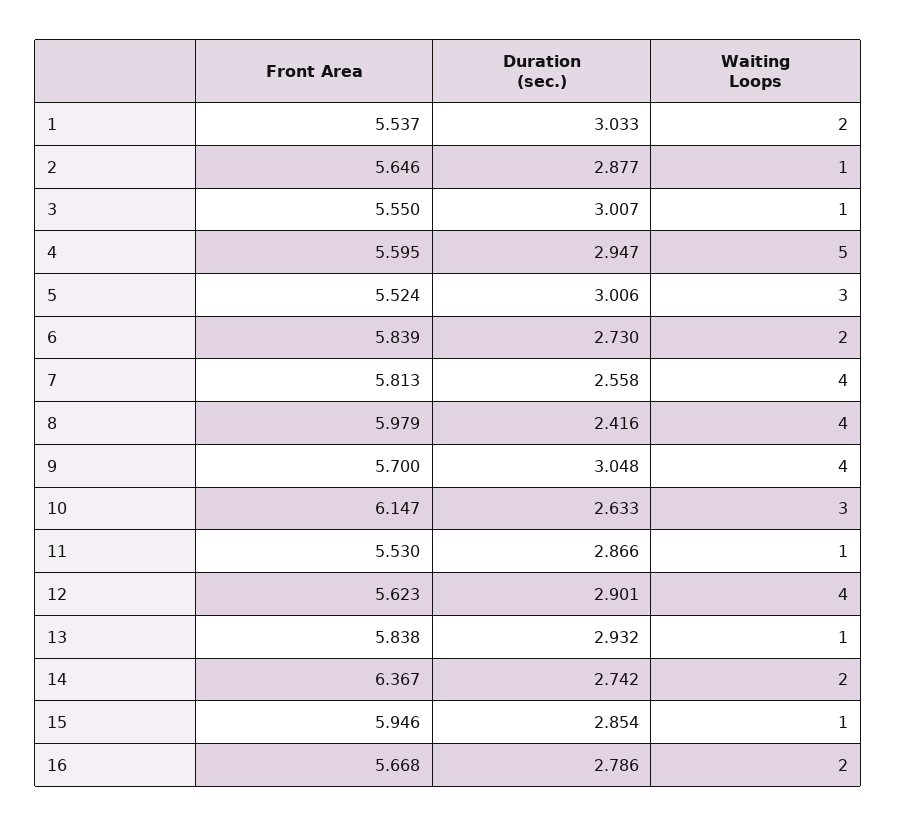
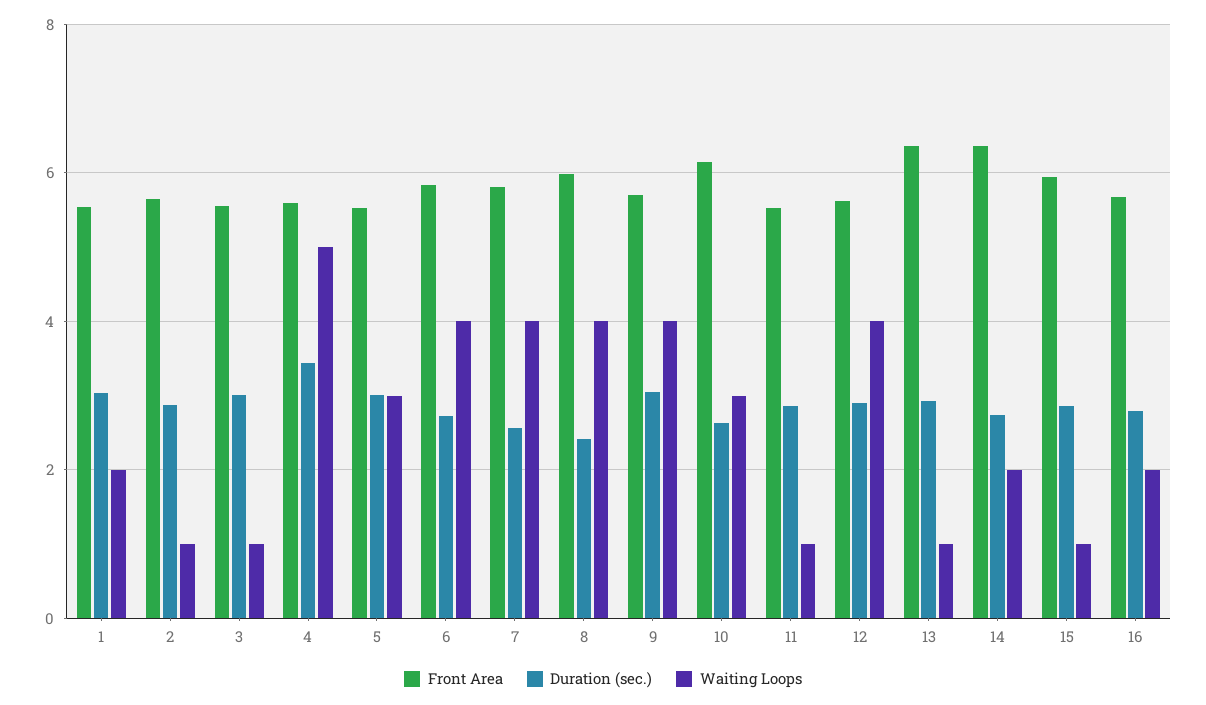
Duration (sec.), 4: 2.947 -> 3.4
Waiting Loops, 6: 2 -> 4
Front Area, 13: 5.838 -> 6.4

